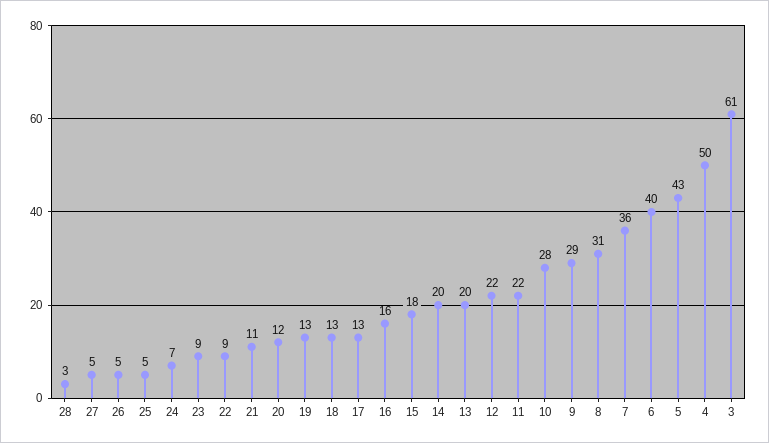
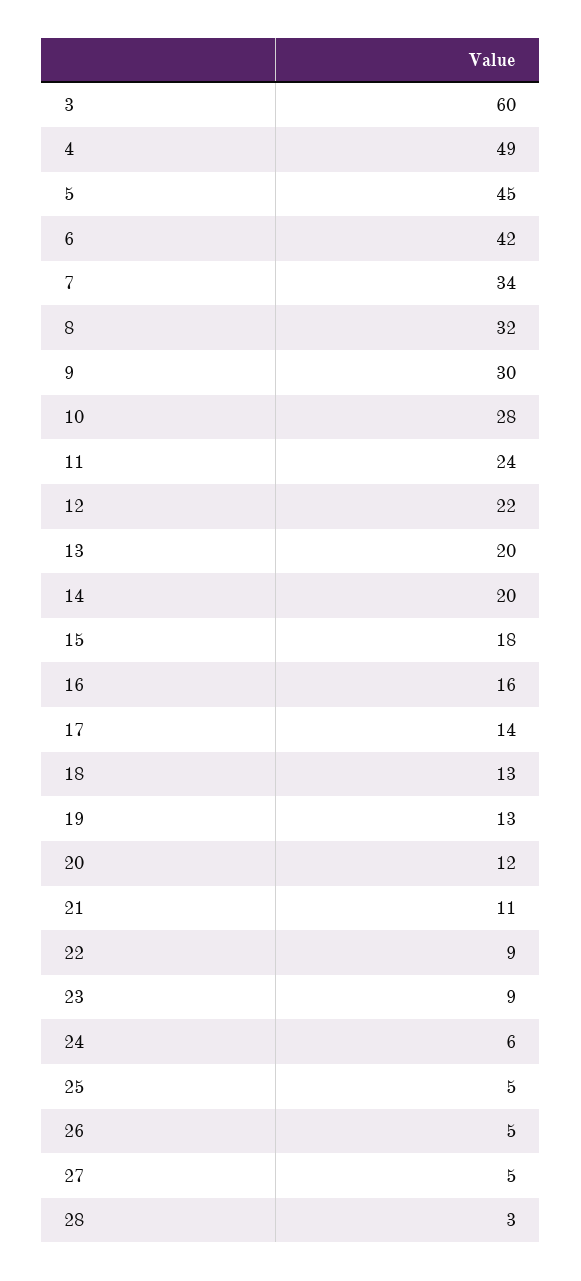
24: 7 -> 6
17: 13 -> 14
11: 22 -> 24
9: 29 -> 30
8: 31 -> 32
7: 36 -> 34
6: 40 -> 42
5: 43 -> 45
4: 50 -> 49
3: 61 -> 60

